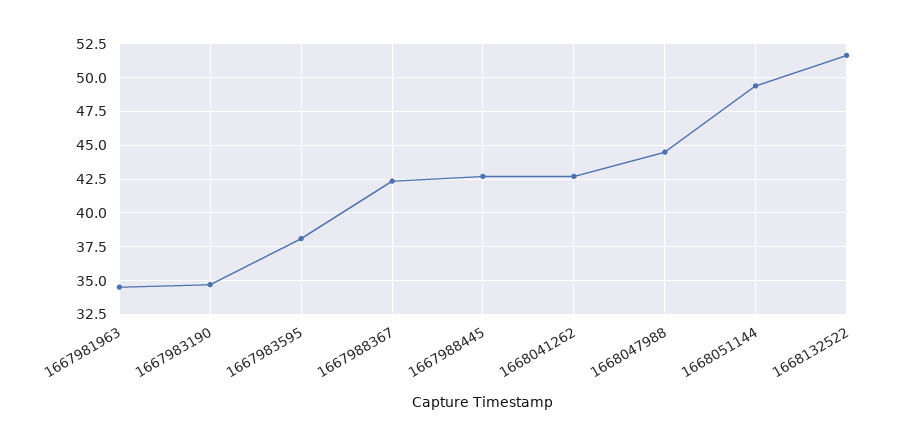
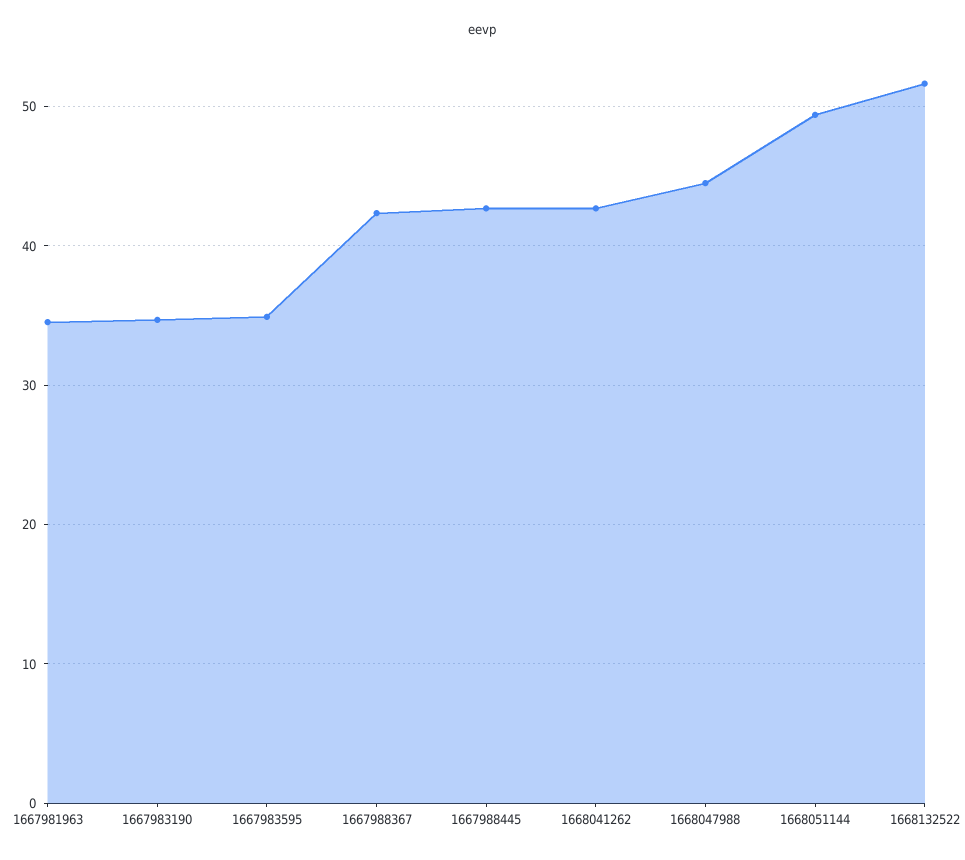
1667983595: 38 -> 35

